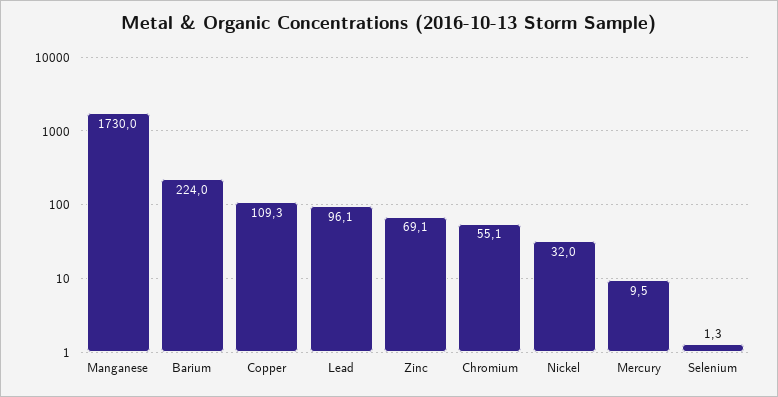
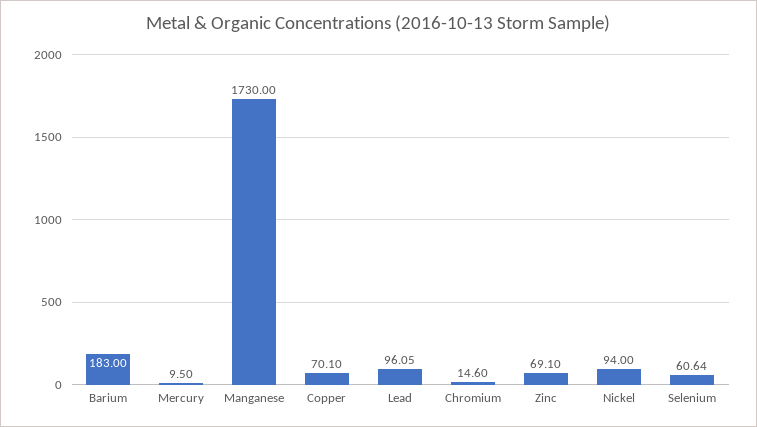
Barium: 224 -> 183
Copper: 109.3 -> 70.1
Chromium: 55.1 -> 14.6
Nickel: 32 -> 94
Selenium: 1.3 -> 60.64

